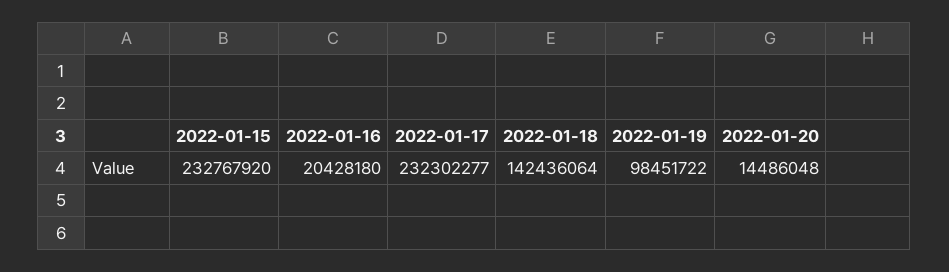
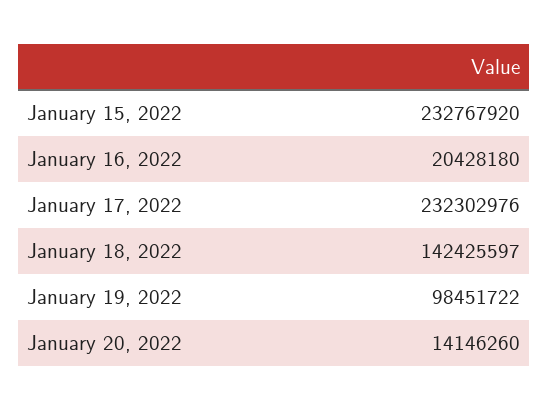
2022-01-17: 232302277 -> 232302976
2022-01-18: 142436064 -> 142425597
2022-01-20: 14486048 -> 14146260

